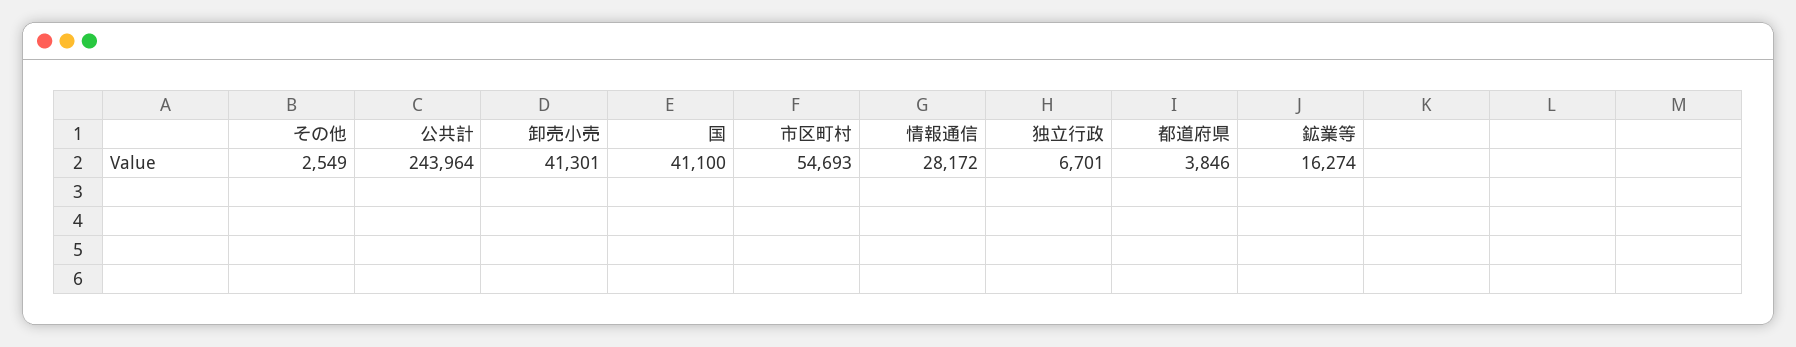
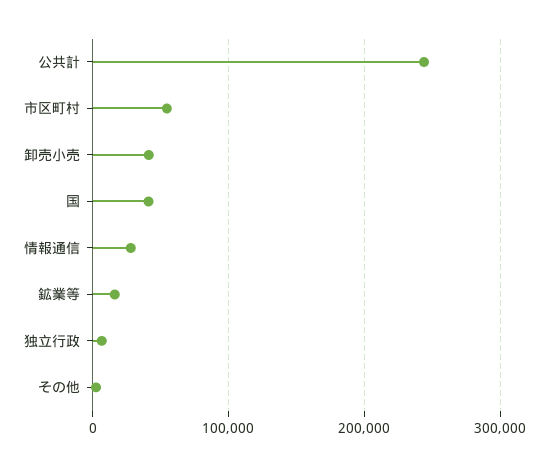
都道府県: 3846 -> none

